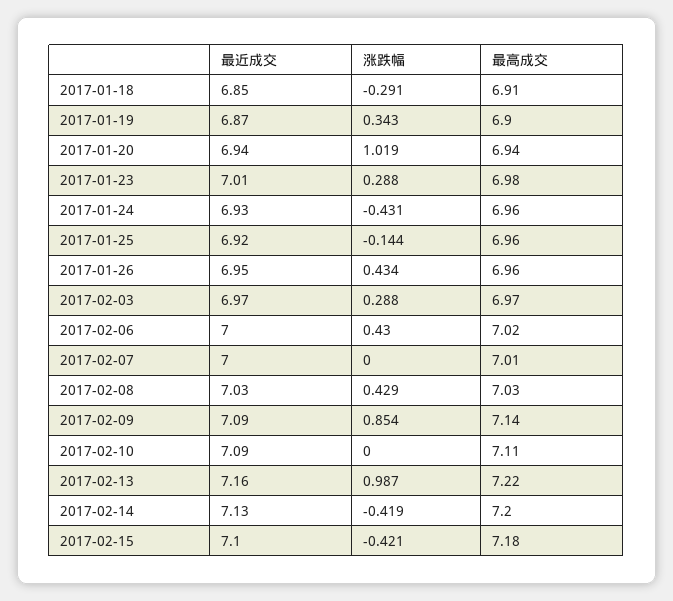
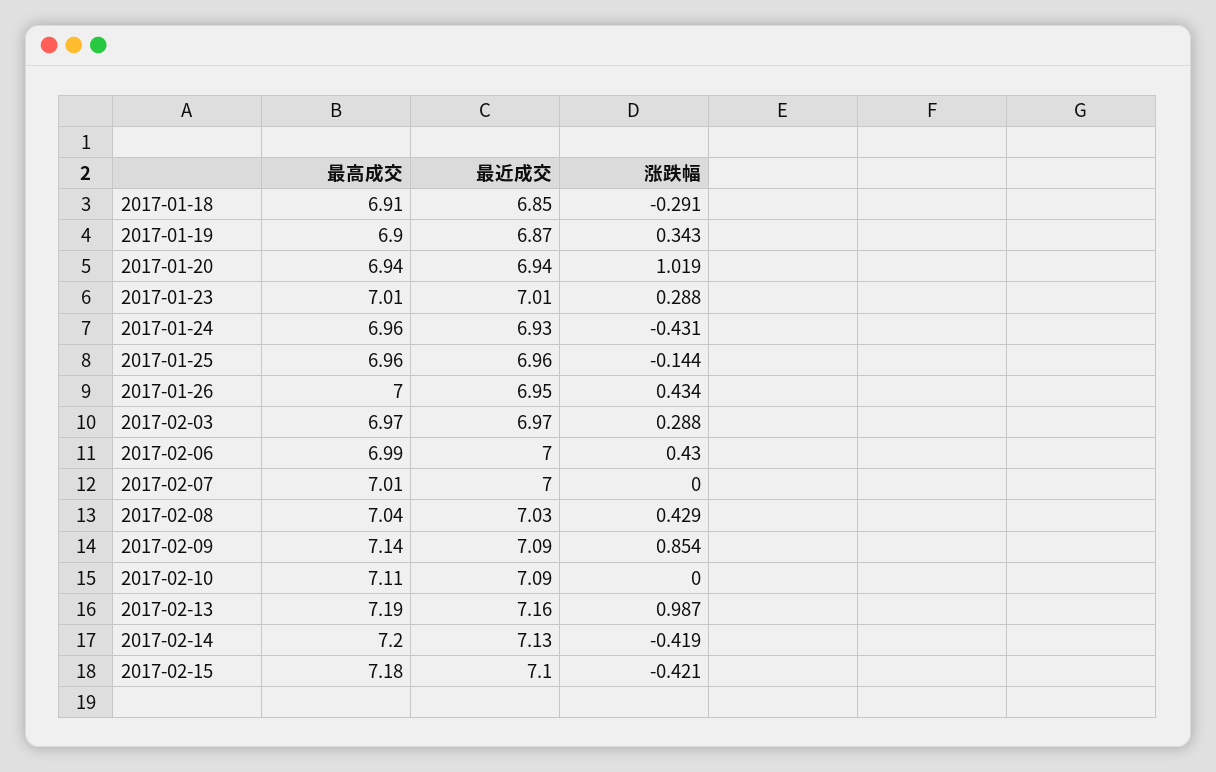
最高成交, 2017-01-23: 6.98 -> 7.01
最近成交, 2017-01-25: 6.92 -> 6.96
最高成交, 2017-01-26: 6.96 -> 7
最高成交, 2017-02-06: 7.02 -> 6.99
最高成交, 2017-02-08: 7.03 -> 7.04
最高成交, 2017-02-13: 7.22 -> 7.19

